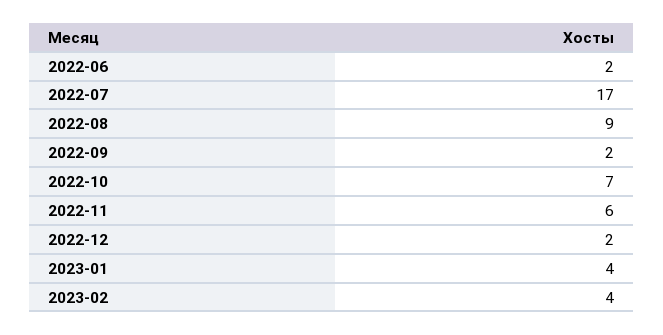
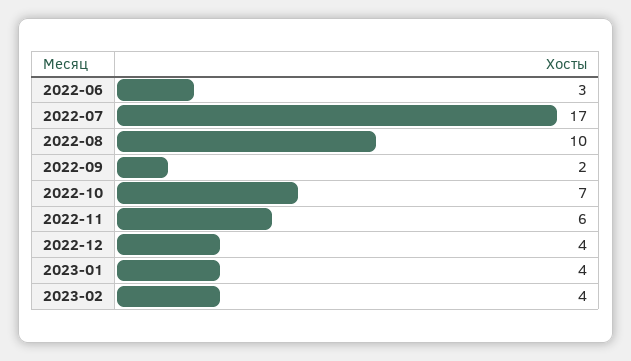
2022-06: 2 -> 3
2022-08: 9 -> 10
2022-12: 2 -> 4

